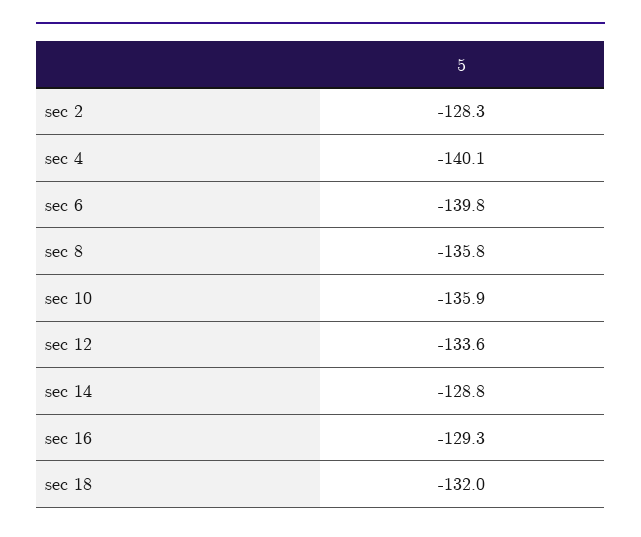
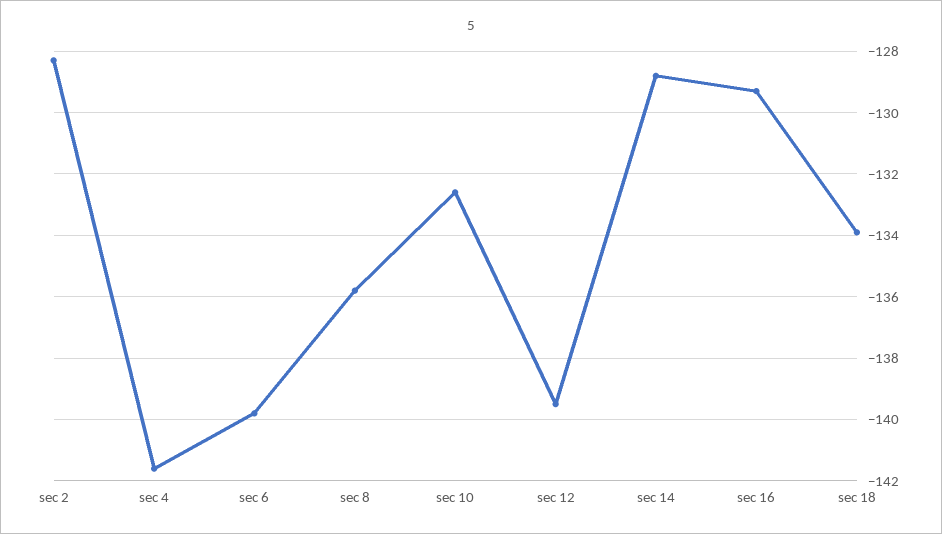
sec 4: -140.1 -> -141.5
sec 10: -135.9 -> -132.5
sec 12: -133.6 -> -139.5
sec 18: -132 -> -134

